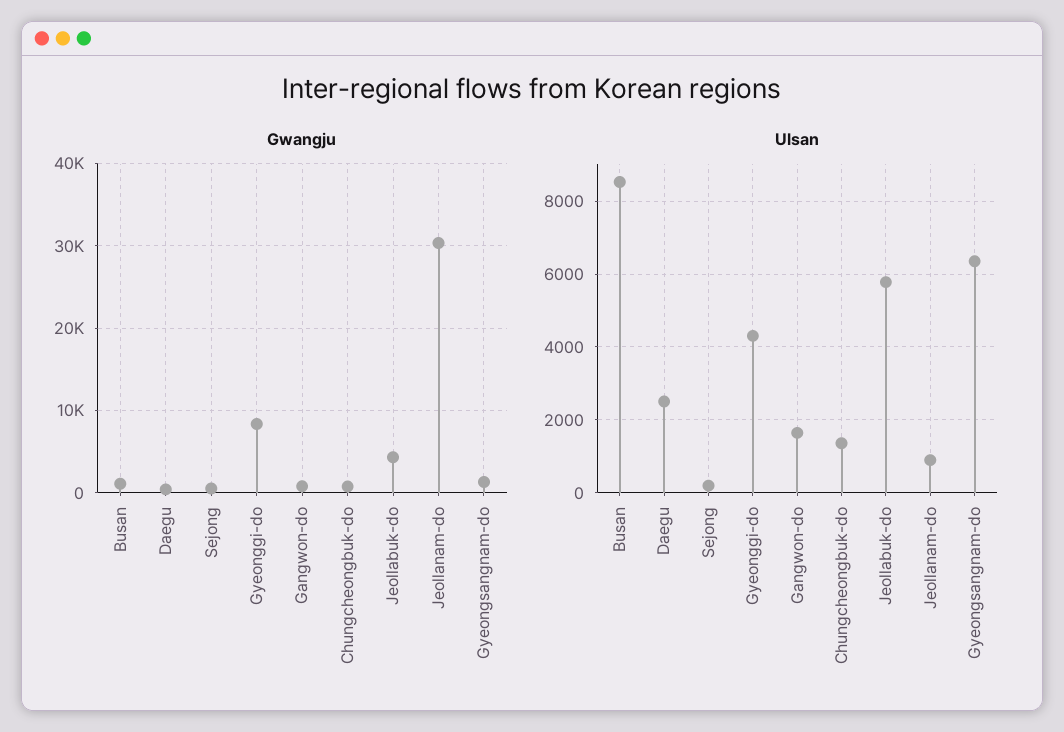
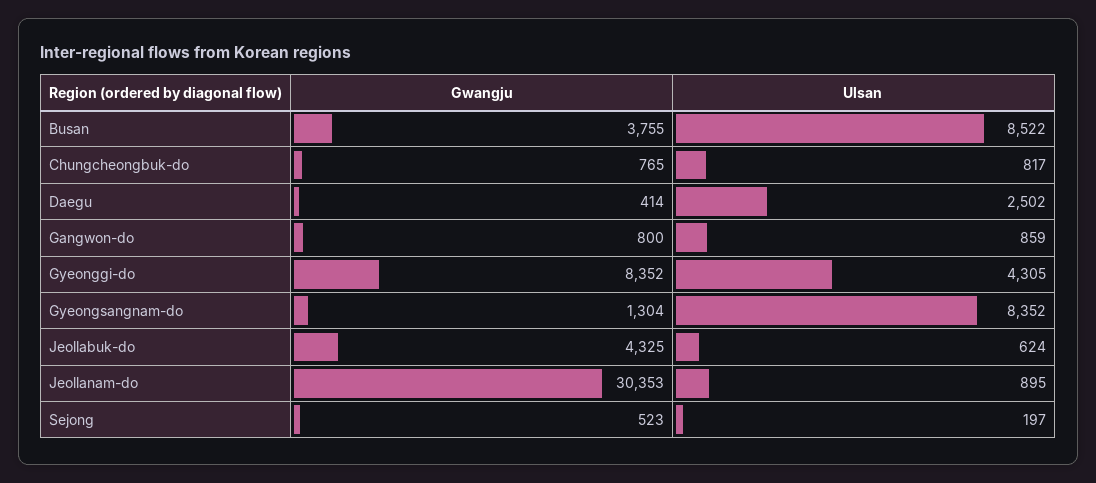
Gwangju, Busan: 1000 -> 3755
Ulsan, Gangwon-do: 1600 -> 859
Ulsan, Chungcheongbuk-do: 1400 -> 817
Ulsan, Jeollabuk-do: 5800 -> 624
Ulsan, Gyeongsangnam-do: 6400 -> 8352

